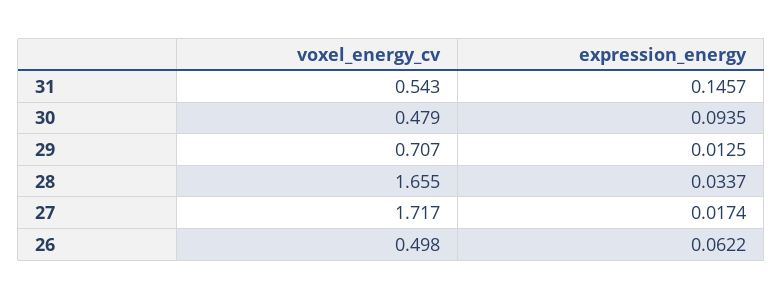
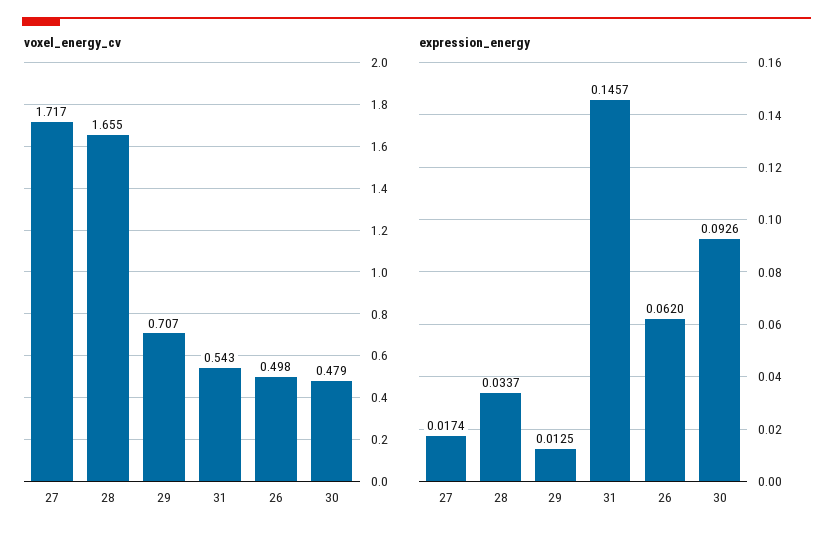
expression_energy, 30: 0.0935 -> 0.0926
expression_energy, 26: 0.0622 -> 0.062

